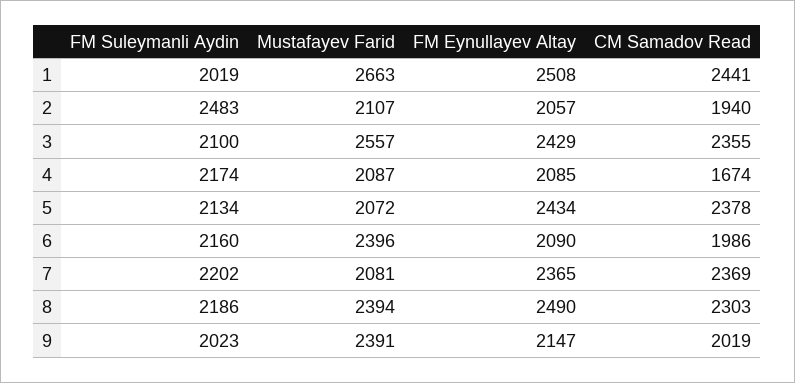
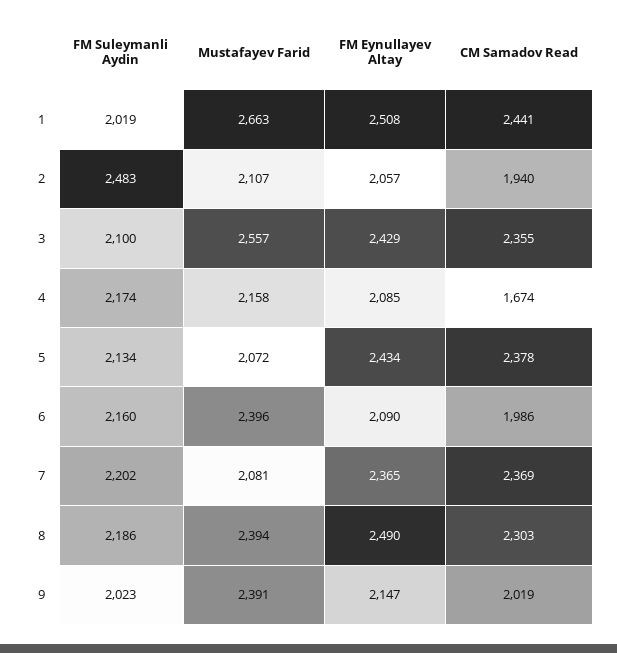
Mustafayev Farid, 4: 2087 -> 2158

